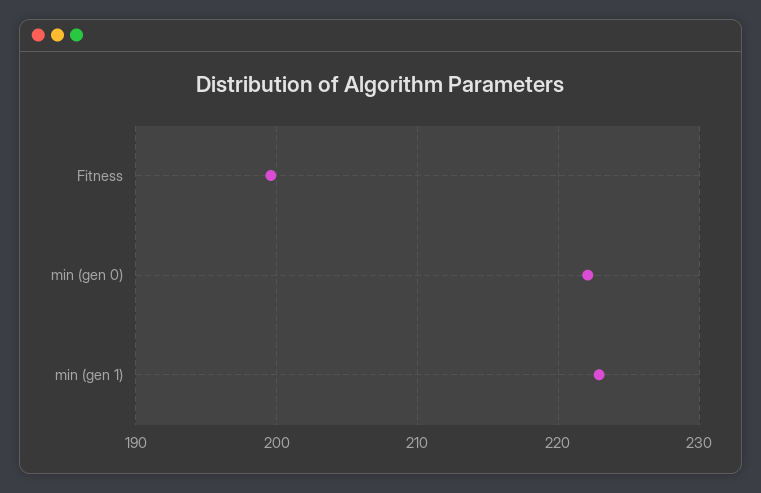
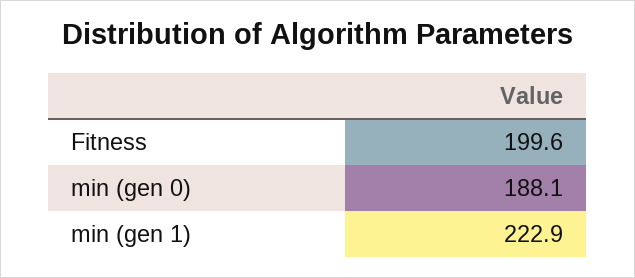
min (gen 0): 222 -> 188.1

